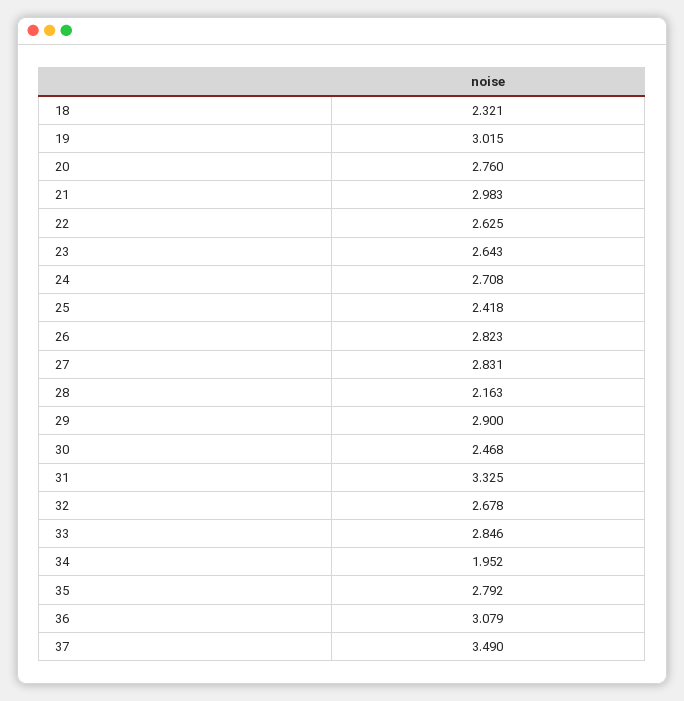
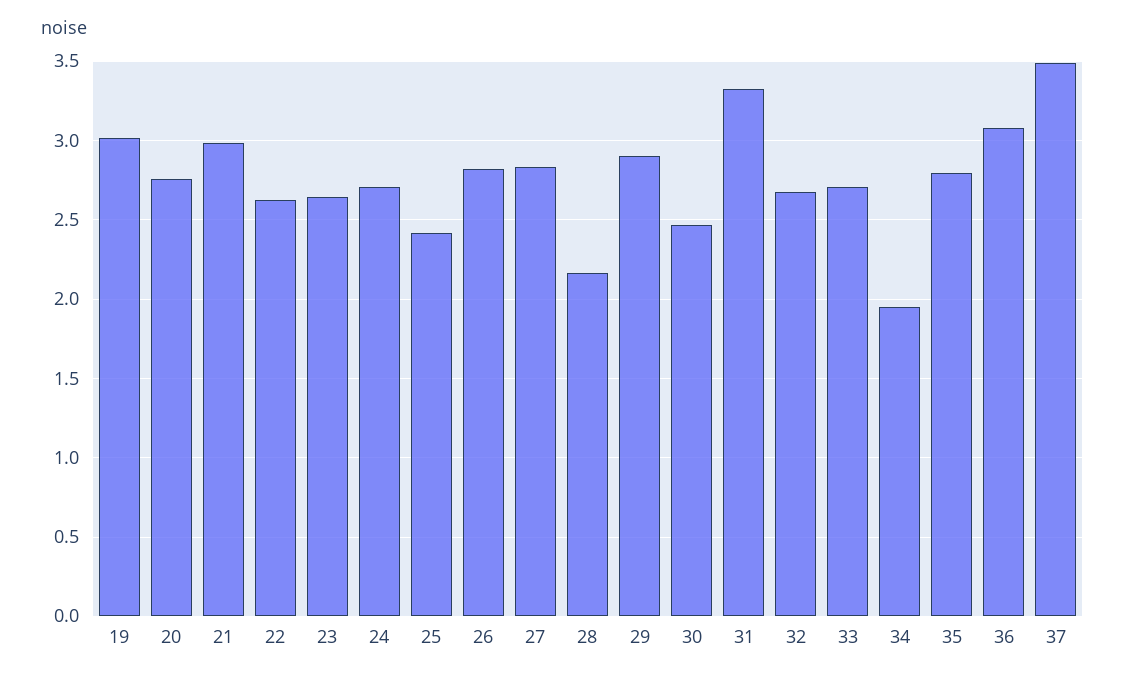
18: 2.321 -> none
33: 2.846 -> 2.7

